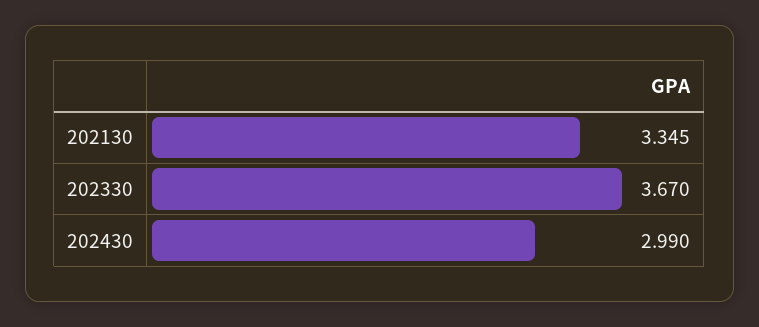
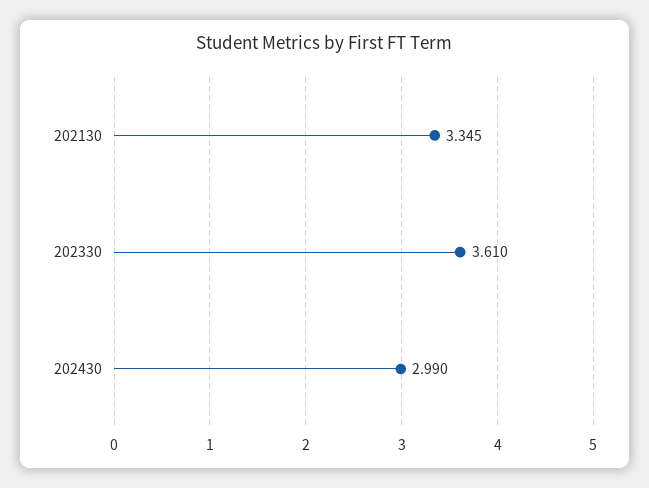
202330: 3.67 -> 3.61

